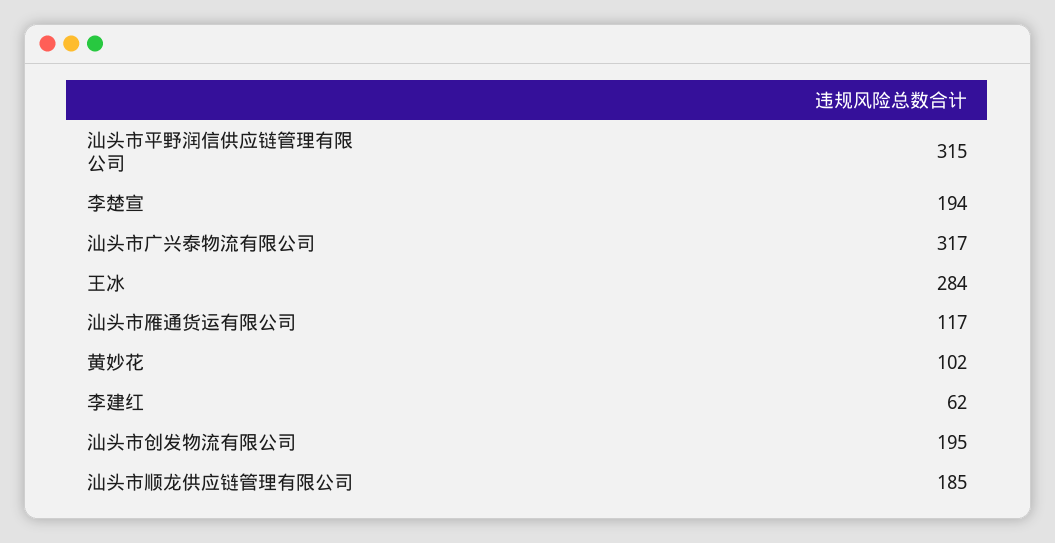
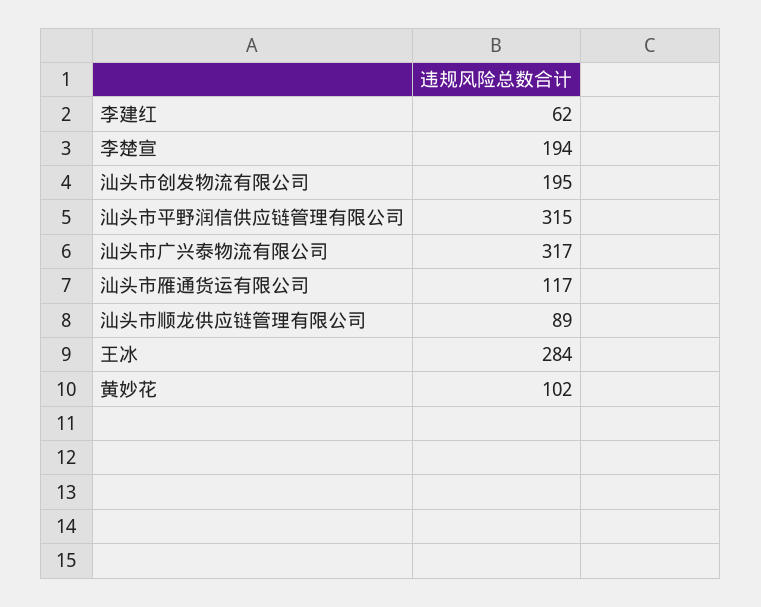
汕头市顺龙供应链管理有限公司: 185 -> 89

